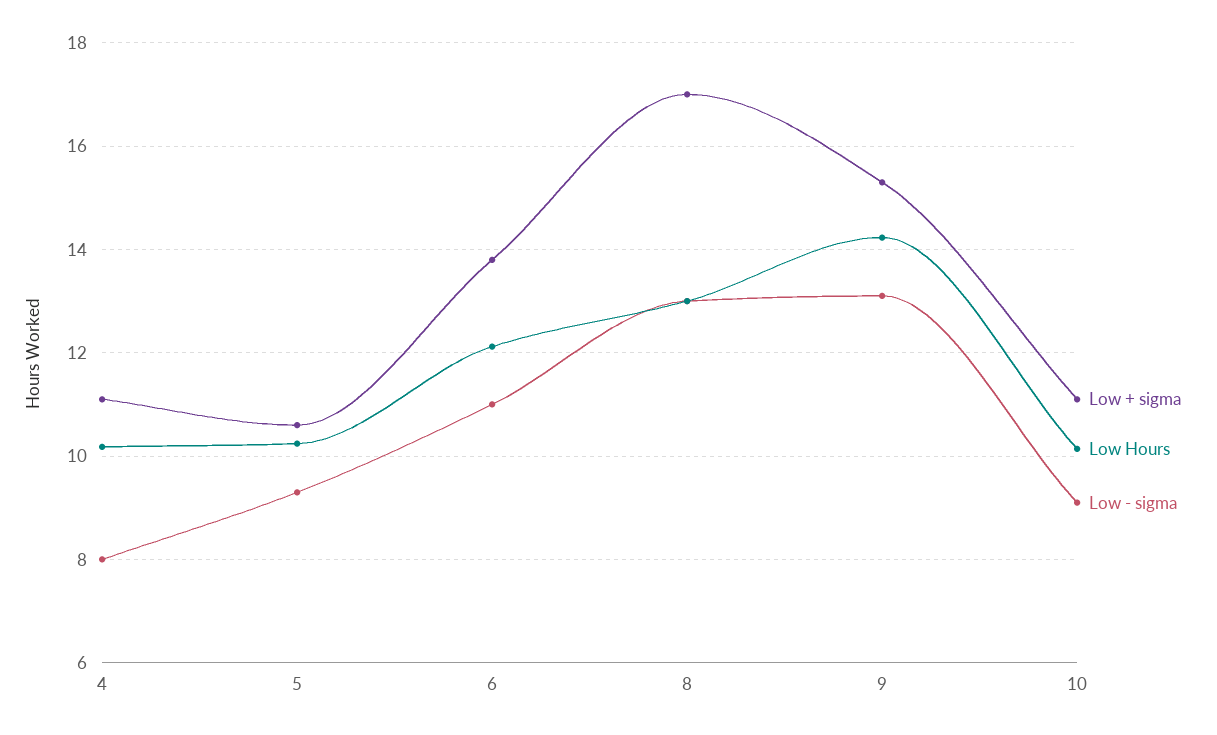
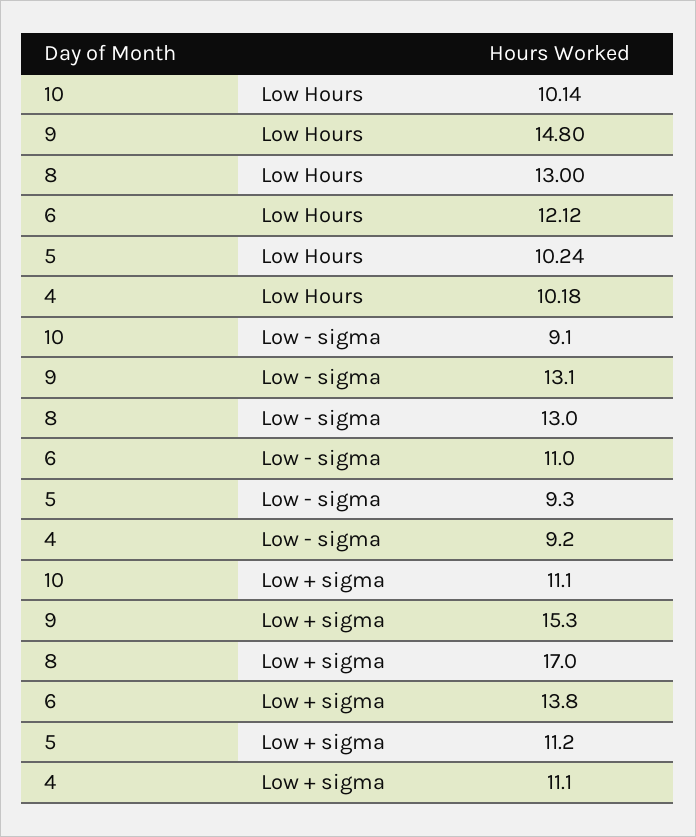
Low - sigma, 4: 8 -> 9.2
Low + sigma, 5: 10.6 -> 11.2
Low Hours, 9: 14.2 -> 14.8

